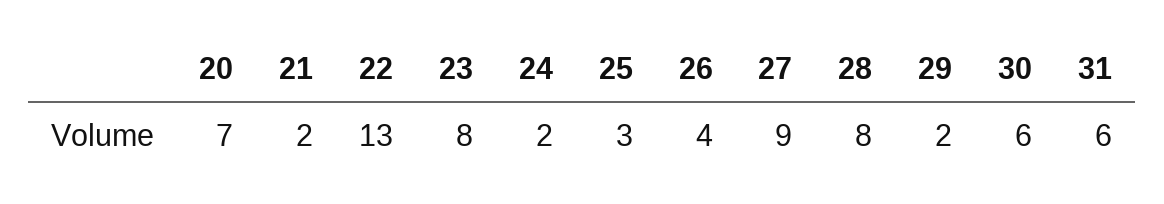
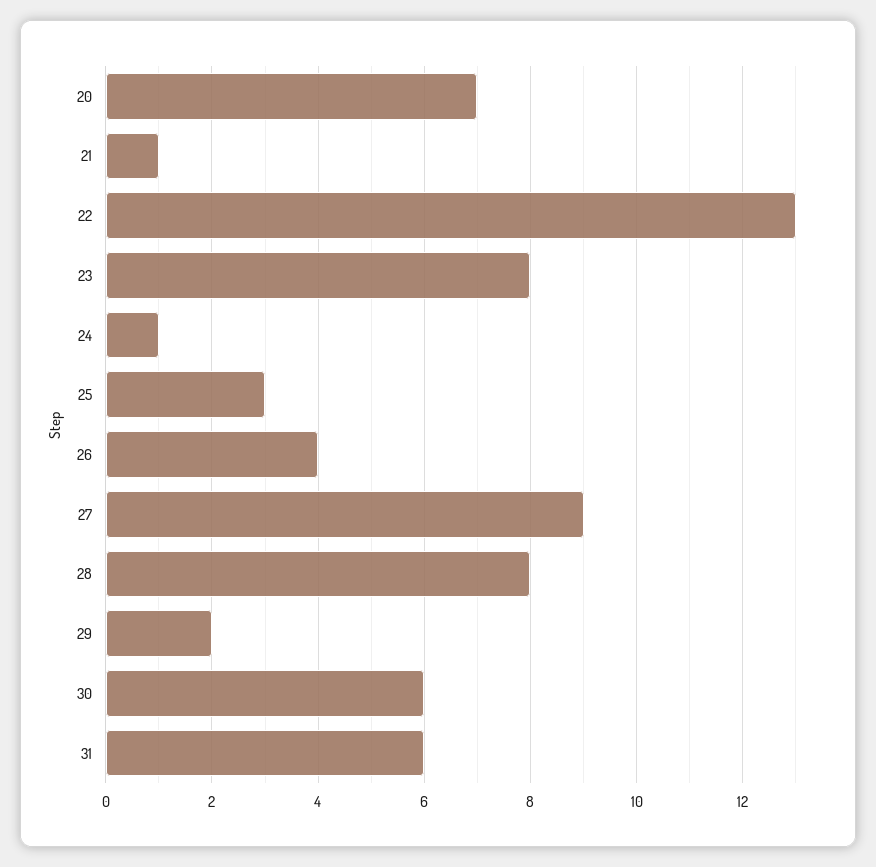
21: 2 -> 1
24: 2 -> 1

